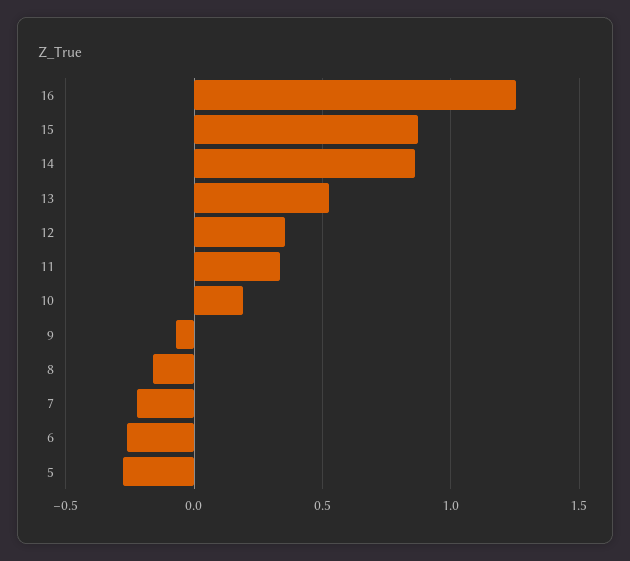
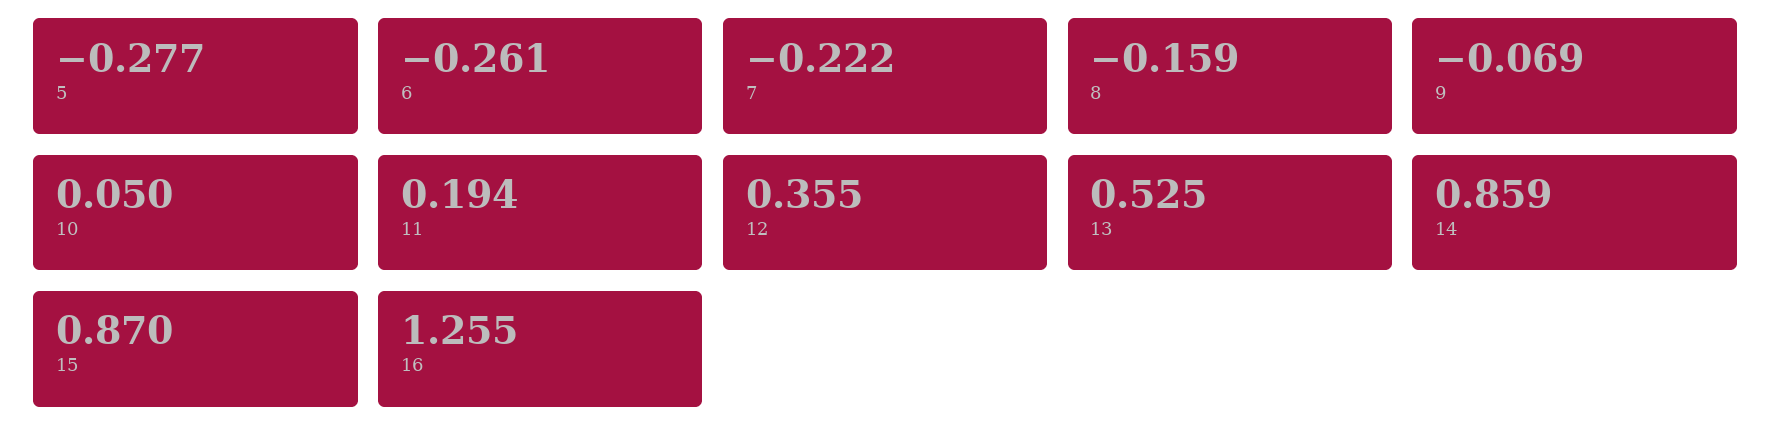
11: 0.35 -> 0.194
10: 0.2 -> 0.05

